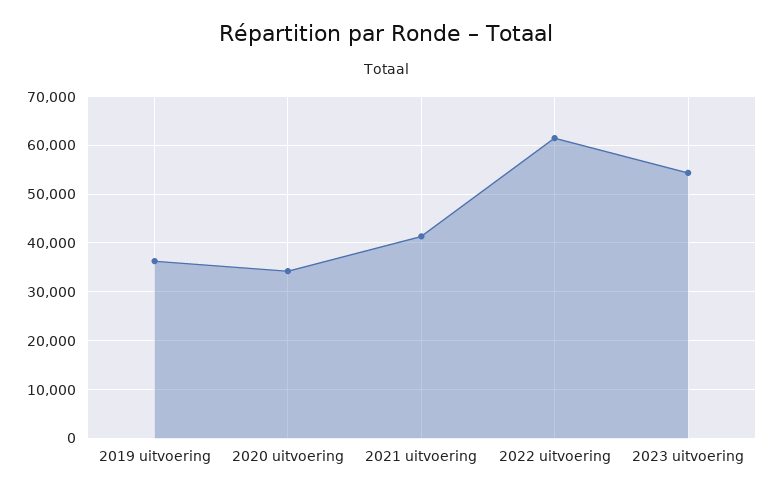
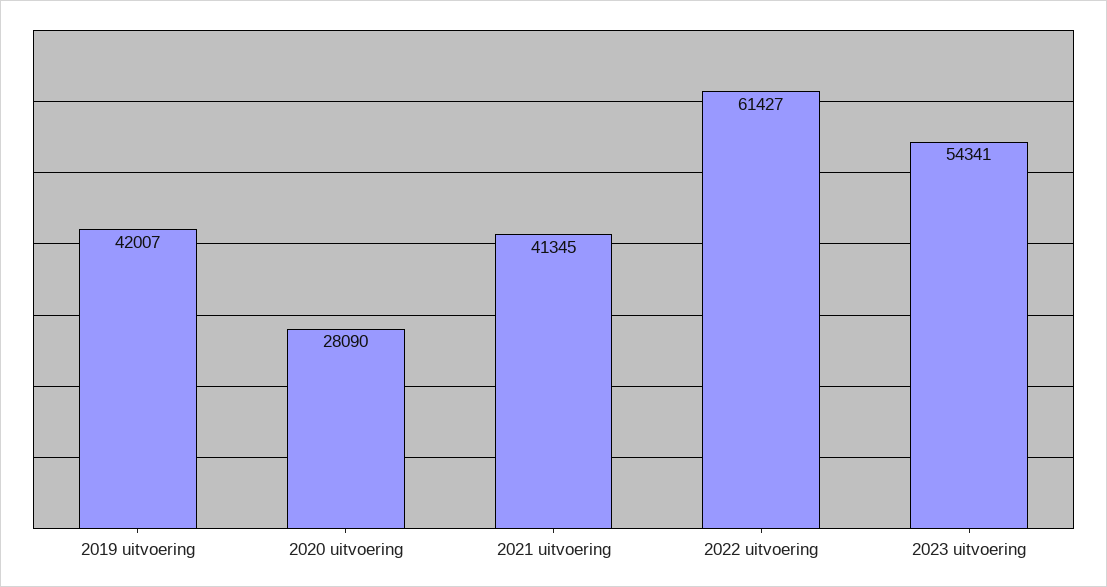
2019 uitvoering: 36000 -> 42007
2020 uitvoering: 34000 -> 28090

